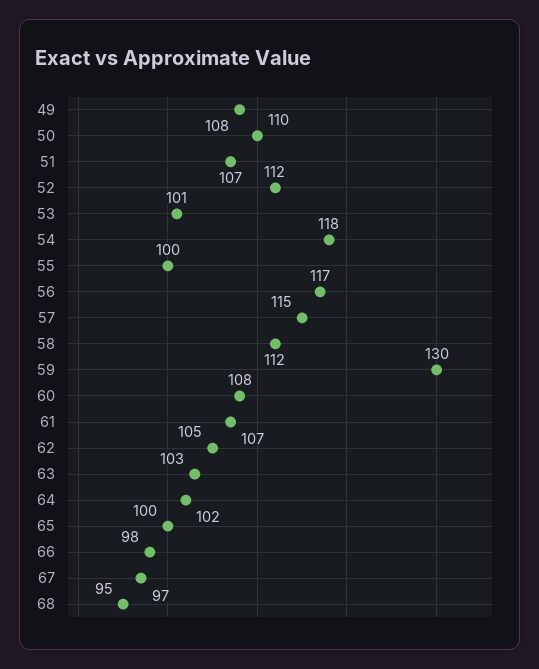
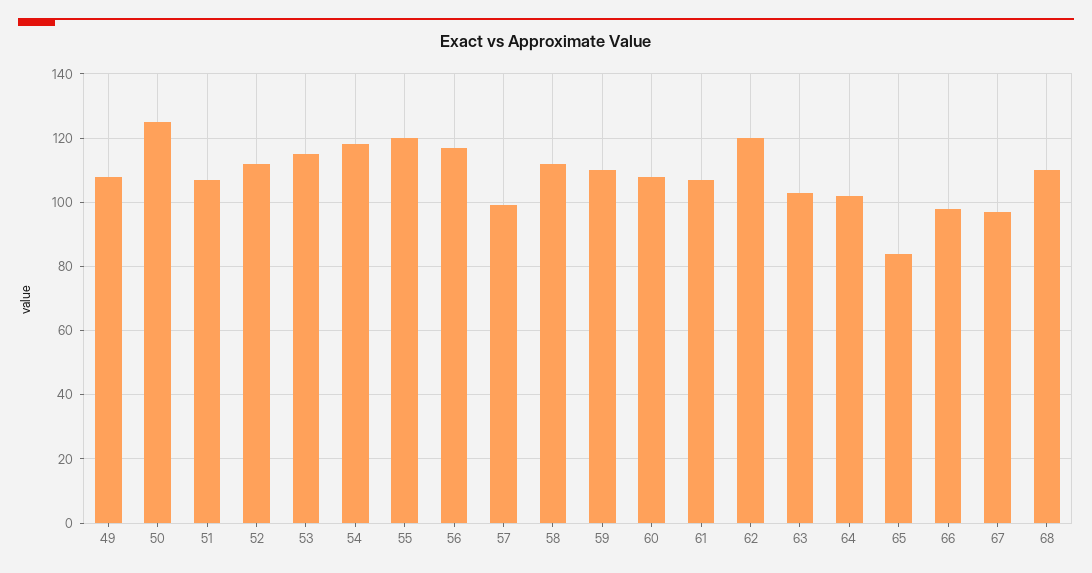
50: 110 -> 125
53: 101 -> 115
55: 100 -> 120
57: 115 -> 100
59: 130 -> 110
62: 105 -> 120
65: 100 -> 85
68: 95 -> 110

